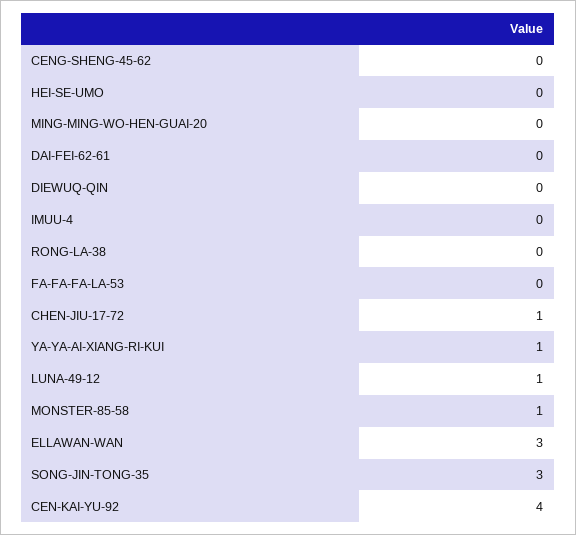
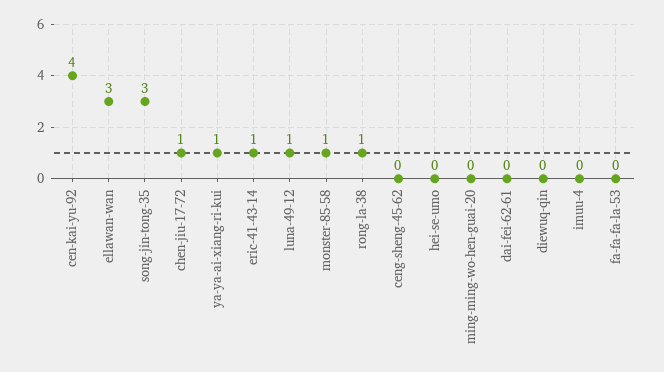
RONG-LA-38: 0 -> 1
eric-41-43-14: none -> 1

